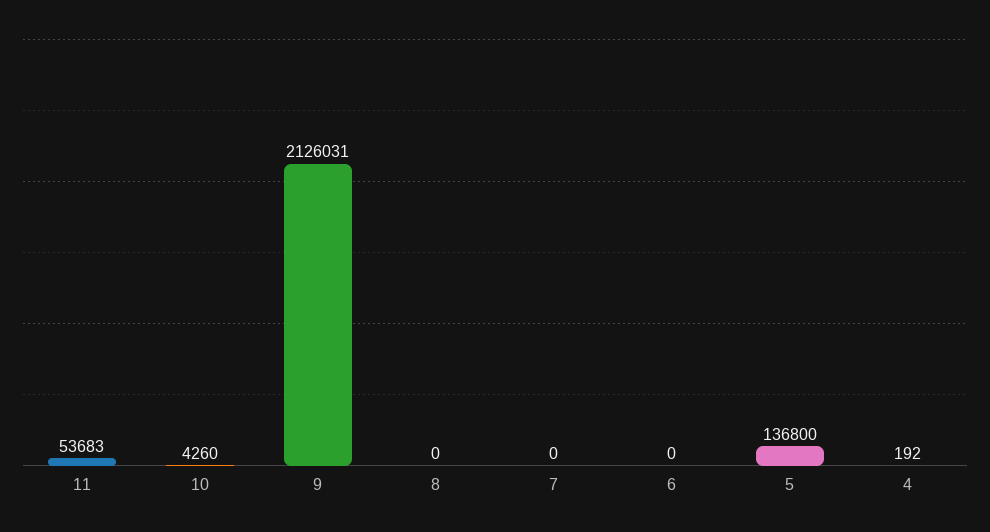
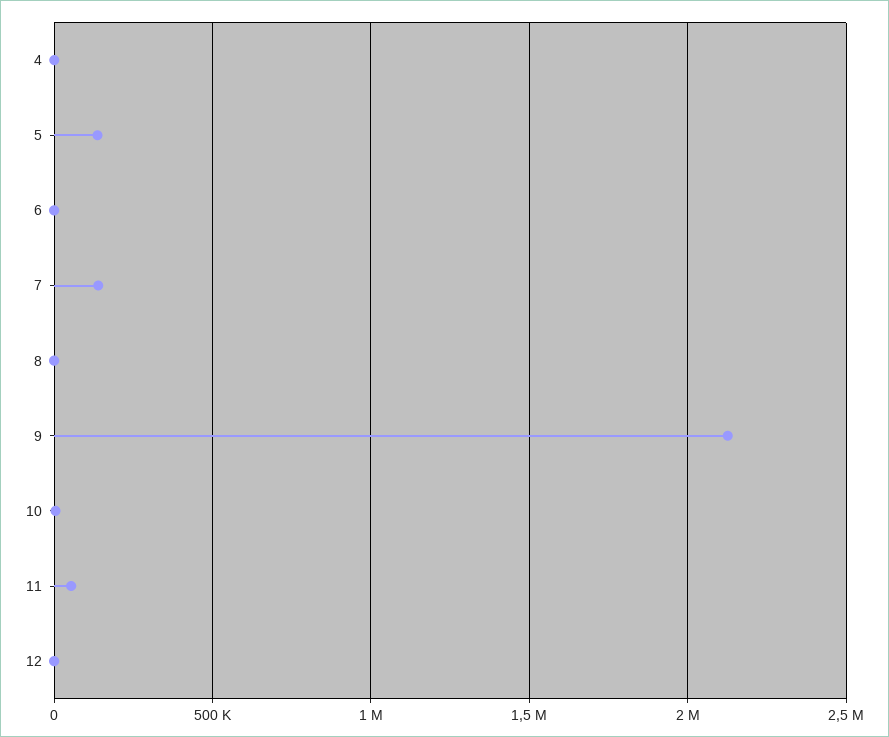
7: 0 -> 150000
12: none -> 0

